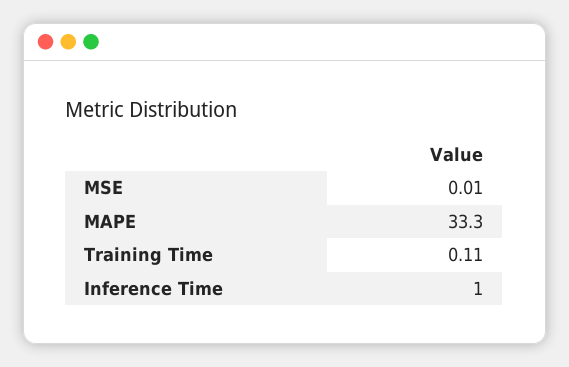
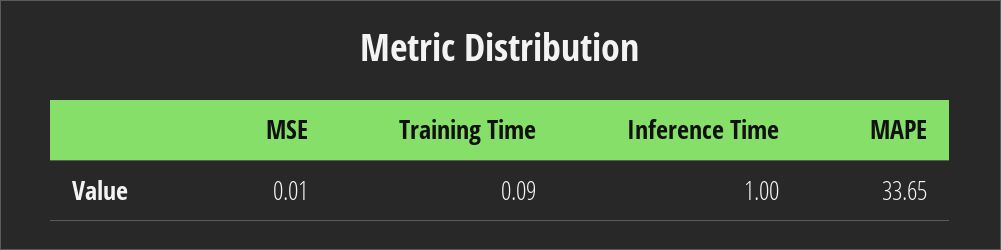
MAPE: 33.3 -> 33.65
Training Time: 0.11 -> 0.09

